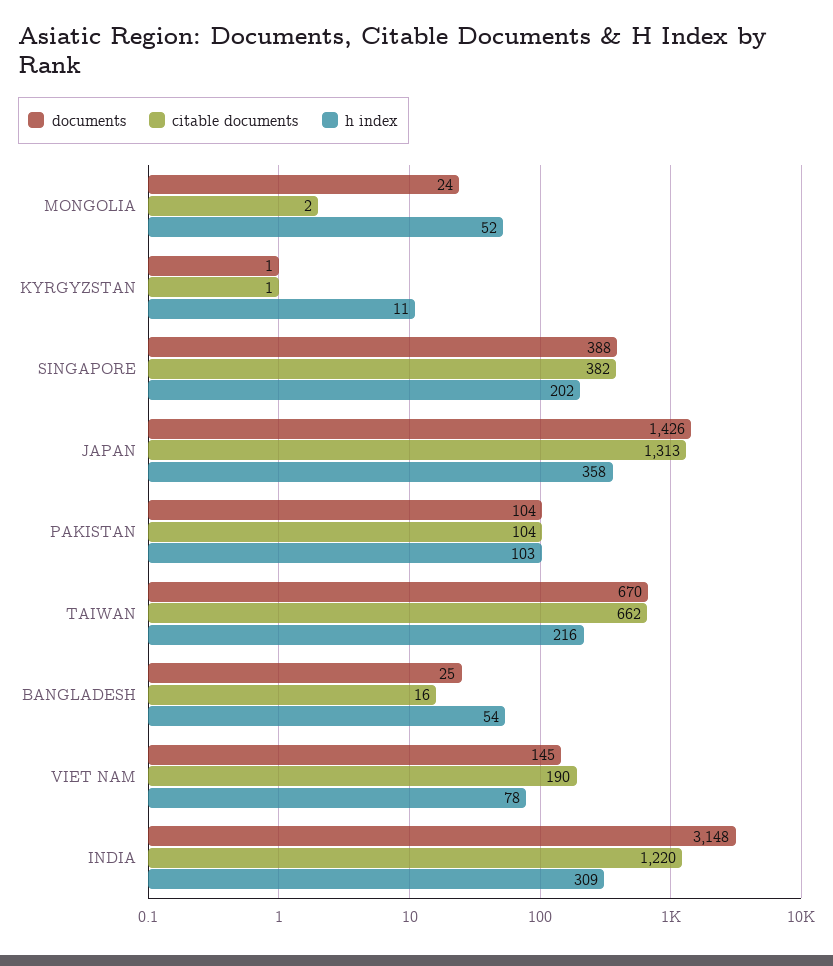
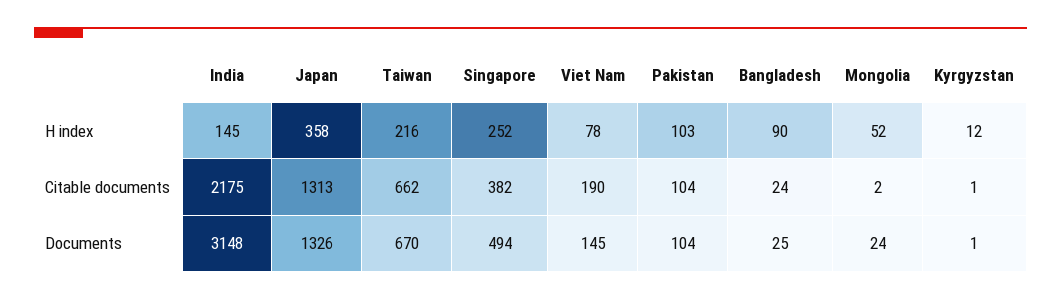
h index, KYRGYZSTAN: 11 -> 12
documents, SINGAPORE: 388 -> 494
h index, SINGAPORE: 202 -> 252
documents, JAPAN: 1426 -> 1326
citable documents, BANGLADESH: 16 -> 24
h index, BANGLADESH: 54 -> 90
citable documents, INDIA: 1220 -> 2175
h index, INDIA: 309 -> 145

